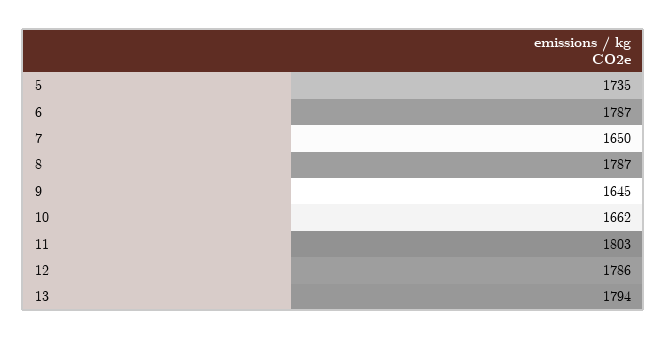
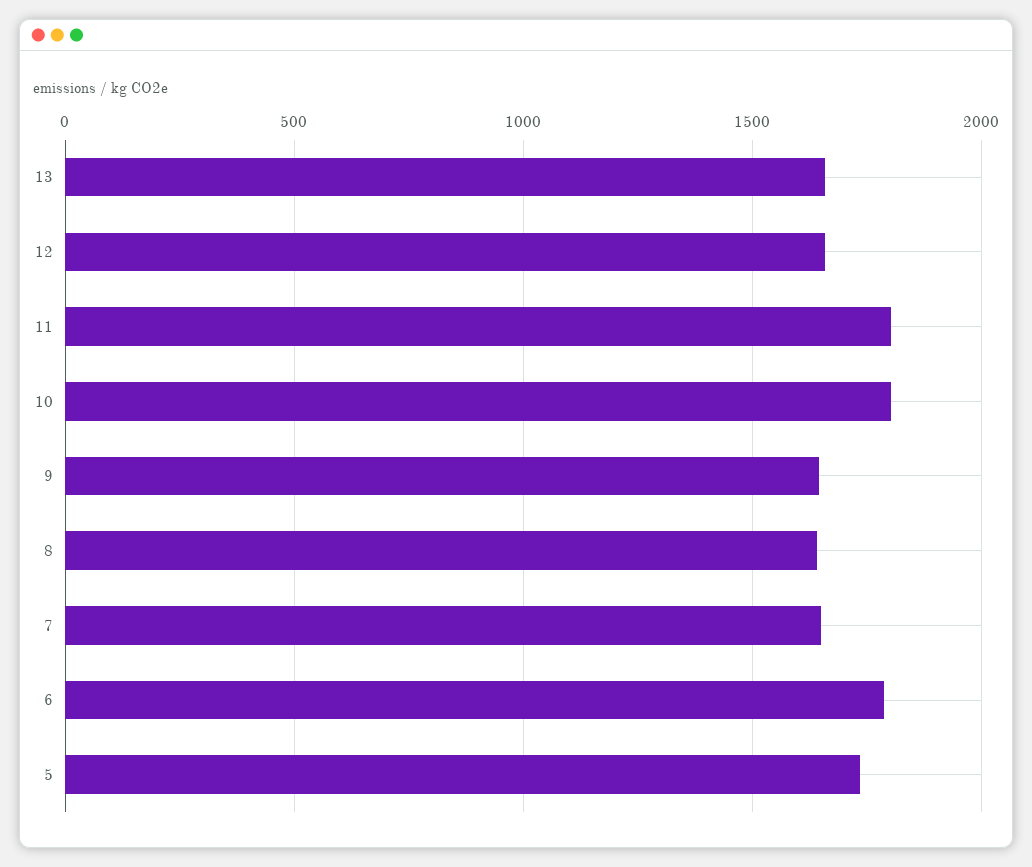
8: 1787 -> 1650
10: 1662 -> 1800
12: 1786 -> 1650
13: 1794 -> 1650

